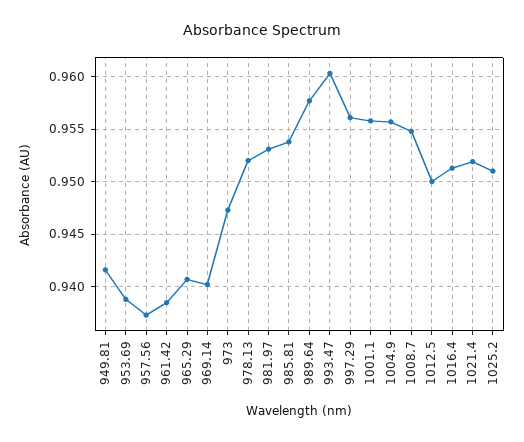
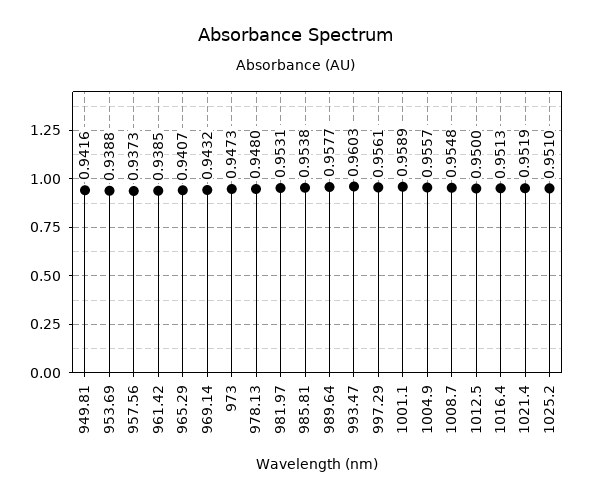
969.14: 0.94 -> 0.9432
978.13: 0.952 -> 0.948
1001.1: 0.956 -> 0.9589

